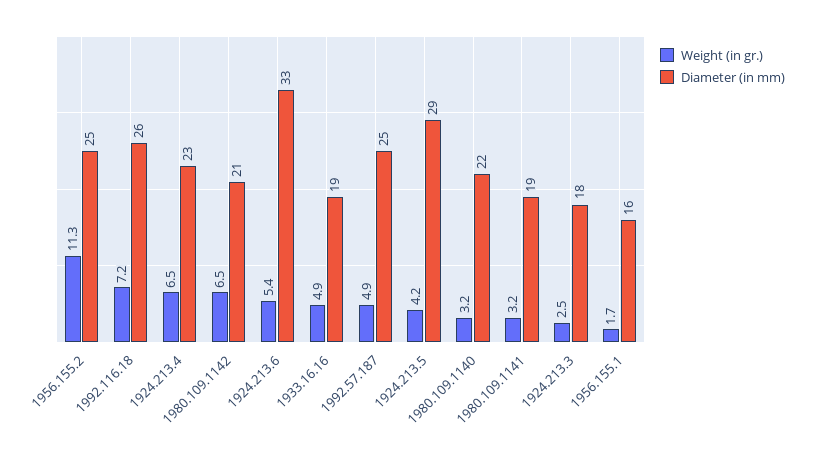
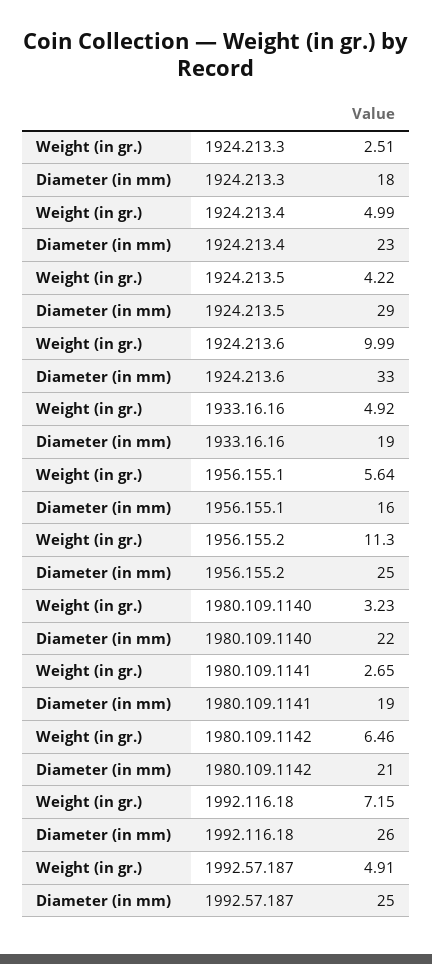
Weight (in gr.), 1924.213.4: 6.5 -> 4.99
Weight (in gr.), 1924.213.6: 5.4 -> 9.99
Weight (in gr.), 1980.109.1141: 3.2 -> 2.65
Weight (in gr.), 1956.155.1: 1.7 -> 5.64

